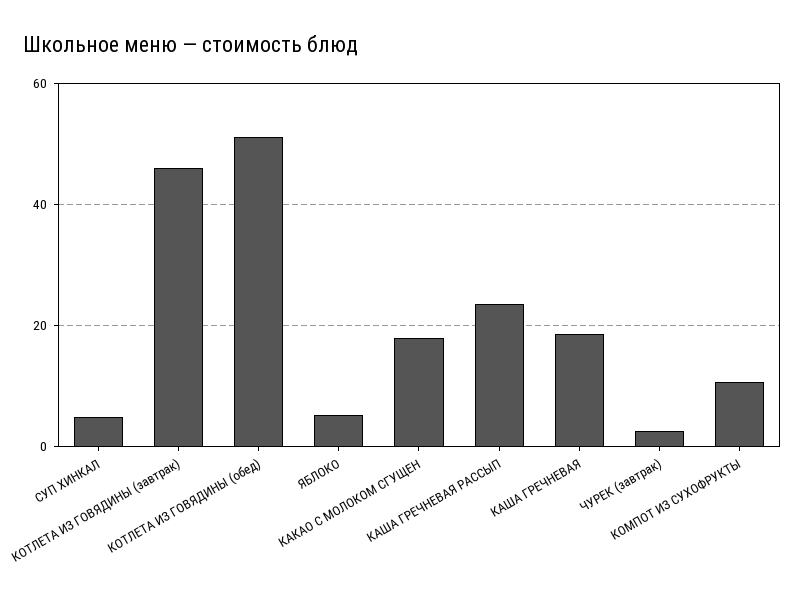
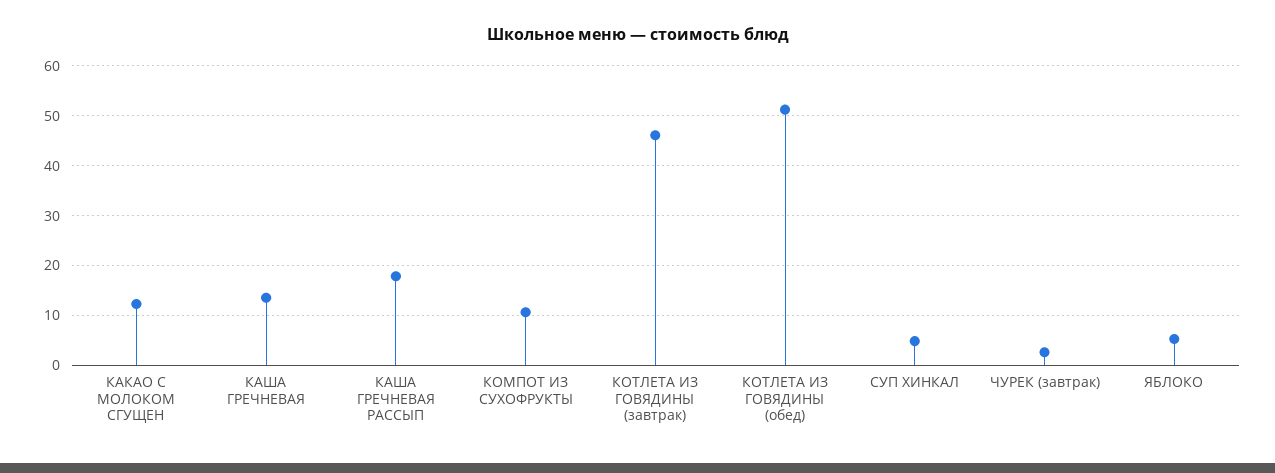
КАКАО С МОЛОКОМ СГУЩЕН: 18 -> 12
КАША ГРЕЧНЕВАЯ РАССЫП: 24 -> 18
КАША ГРЕЧНЕВАЯ: 18 -> 14

